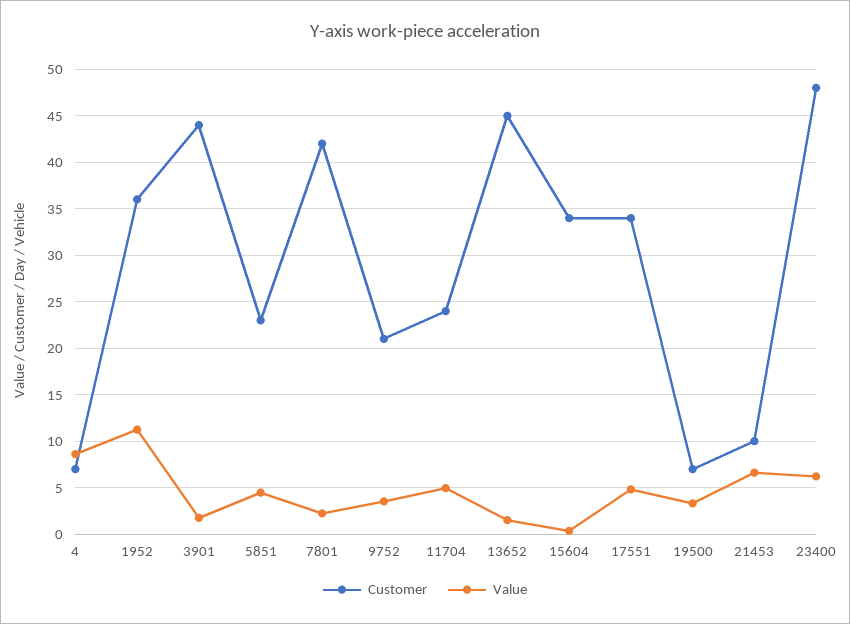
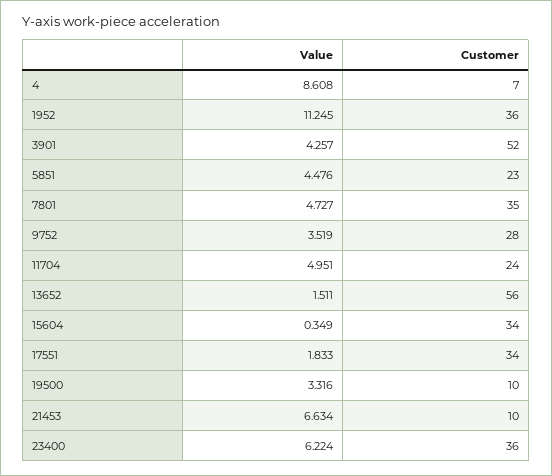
Customer, 3901: 44 -> 52
Value, 3901: 2 -> 4.257
Customer, 7801: 42 -> 35
Value, 7801: 2 -> 4.727
Customer, 9752: 21 -> 28
Customer, 13652: 45 -> 56
Value, 17551: 5 -> 1.833
Customer, 19500: 7 -> 10
Customer, 23400: 48 -> 36

